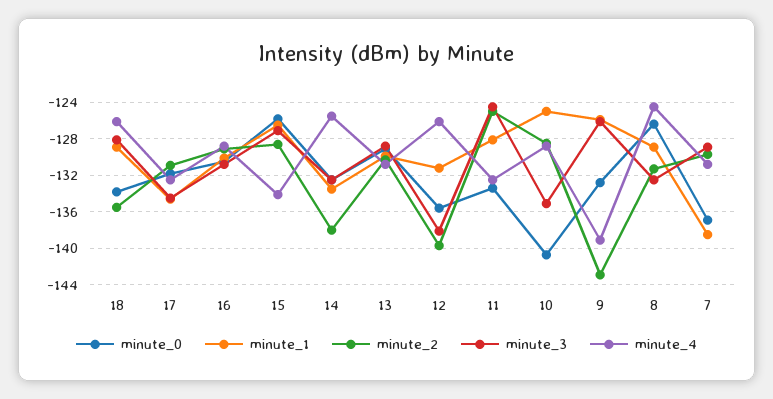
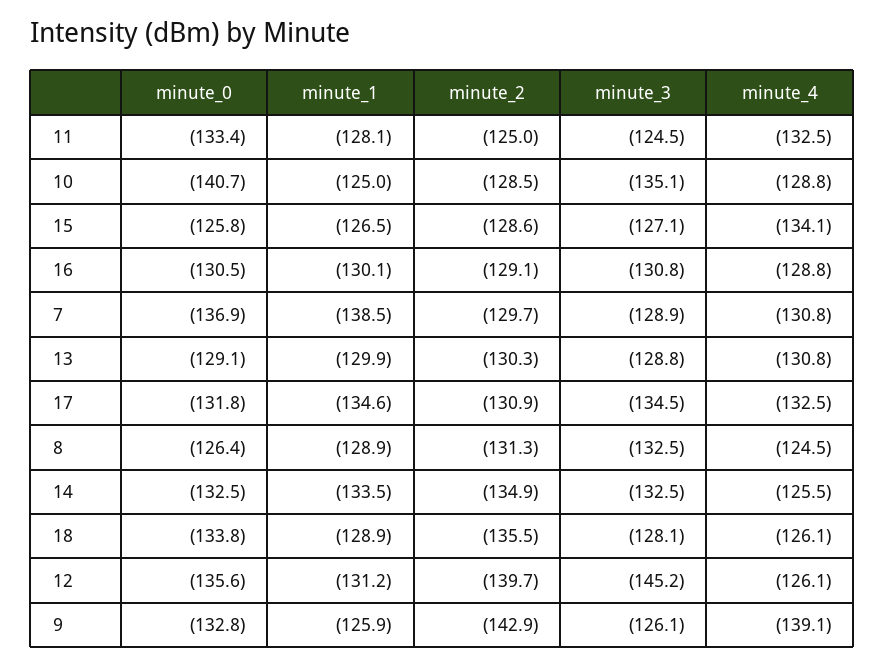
minute_2, 14: -138 -> -134.9
minute_3, 12: -138 -> -145.2

